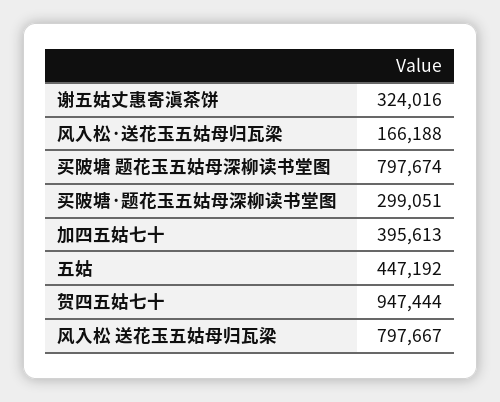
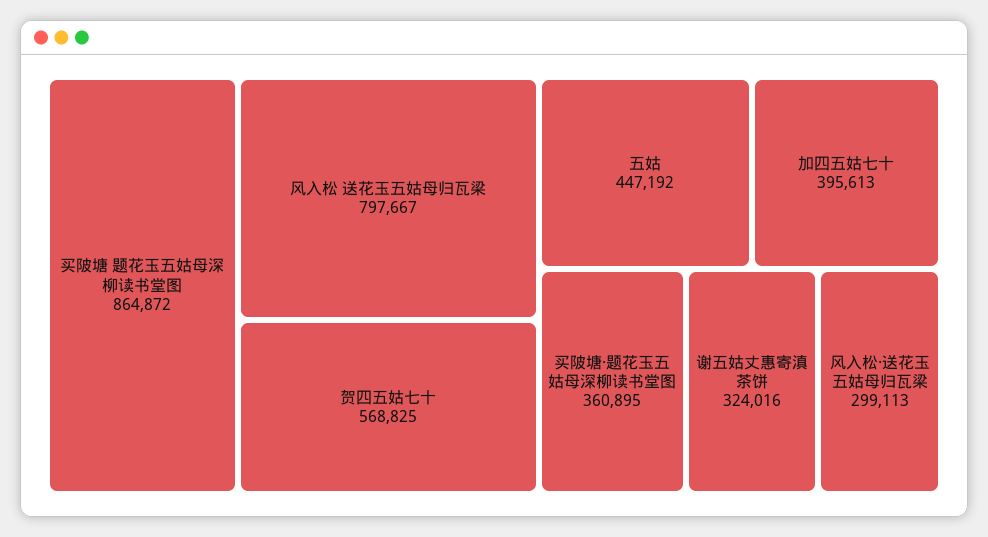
风入松·送花玉五姑母归瓦梁: 166188 -> 299113
买陂塘 题花玉五姑母深柳读书堂图: 797674 -> 864872
买陂塘·题花玉五姑母深柳读书堂图: 299051 -> 360895
贺四五姑七十: 947444 -> 568825

